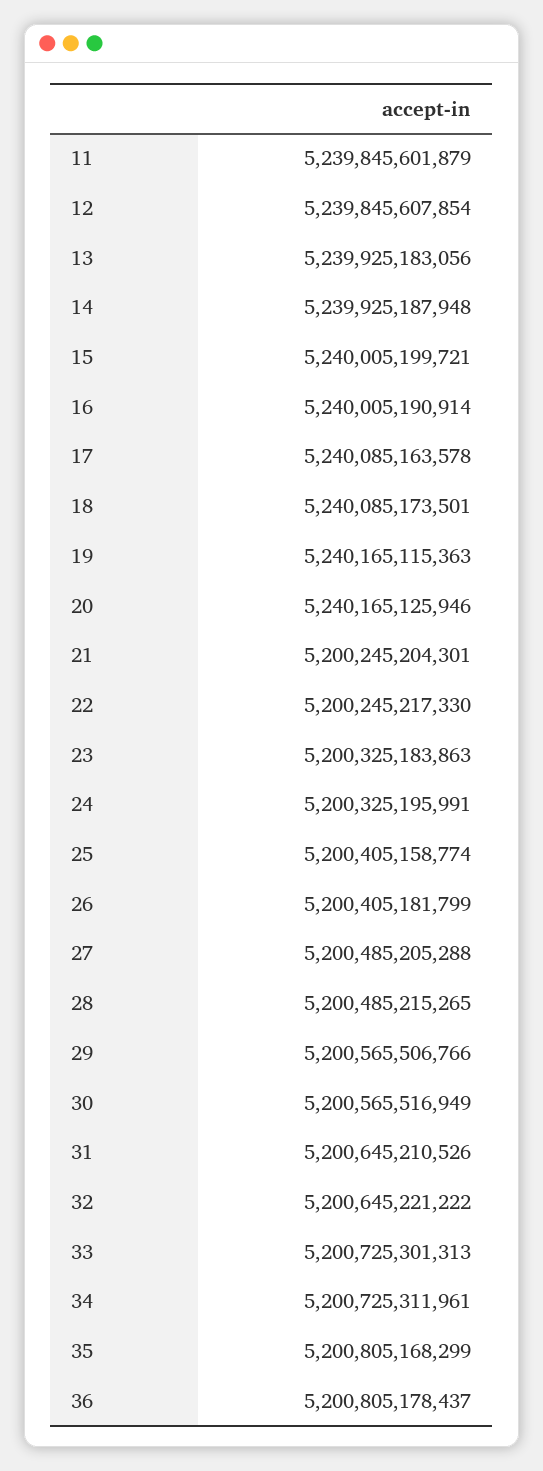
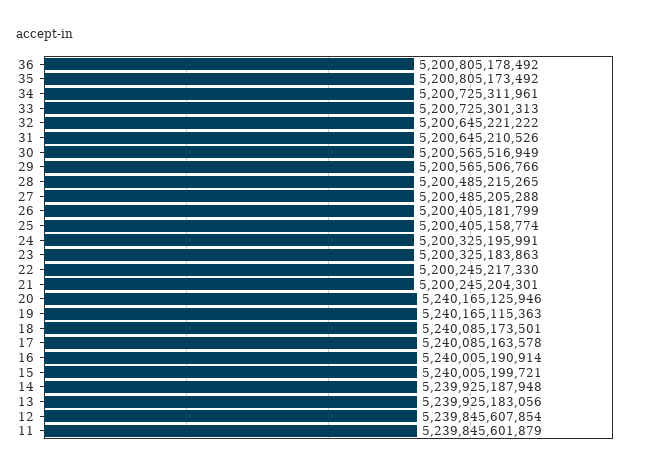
35: 5200805168299 -> 5200805173492
36: 5200805178437 -> 5200805178492

